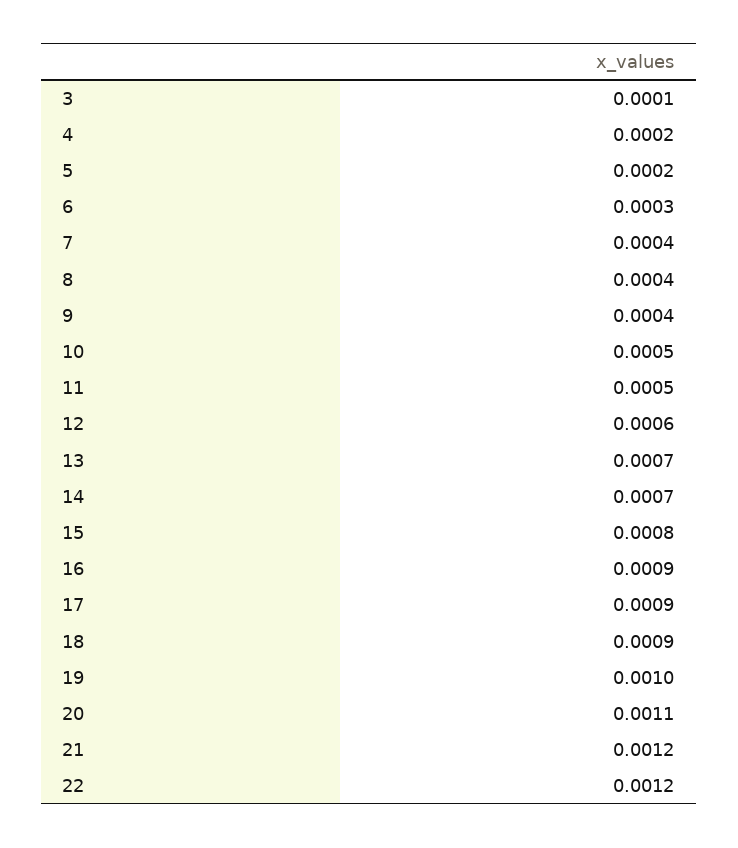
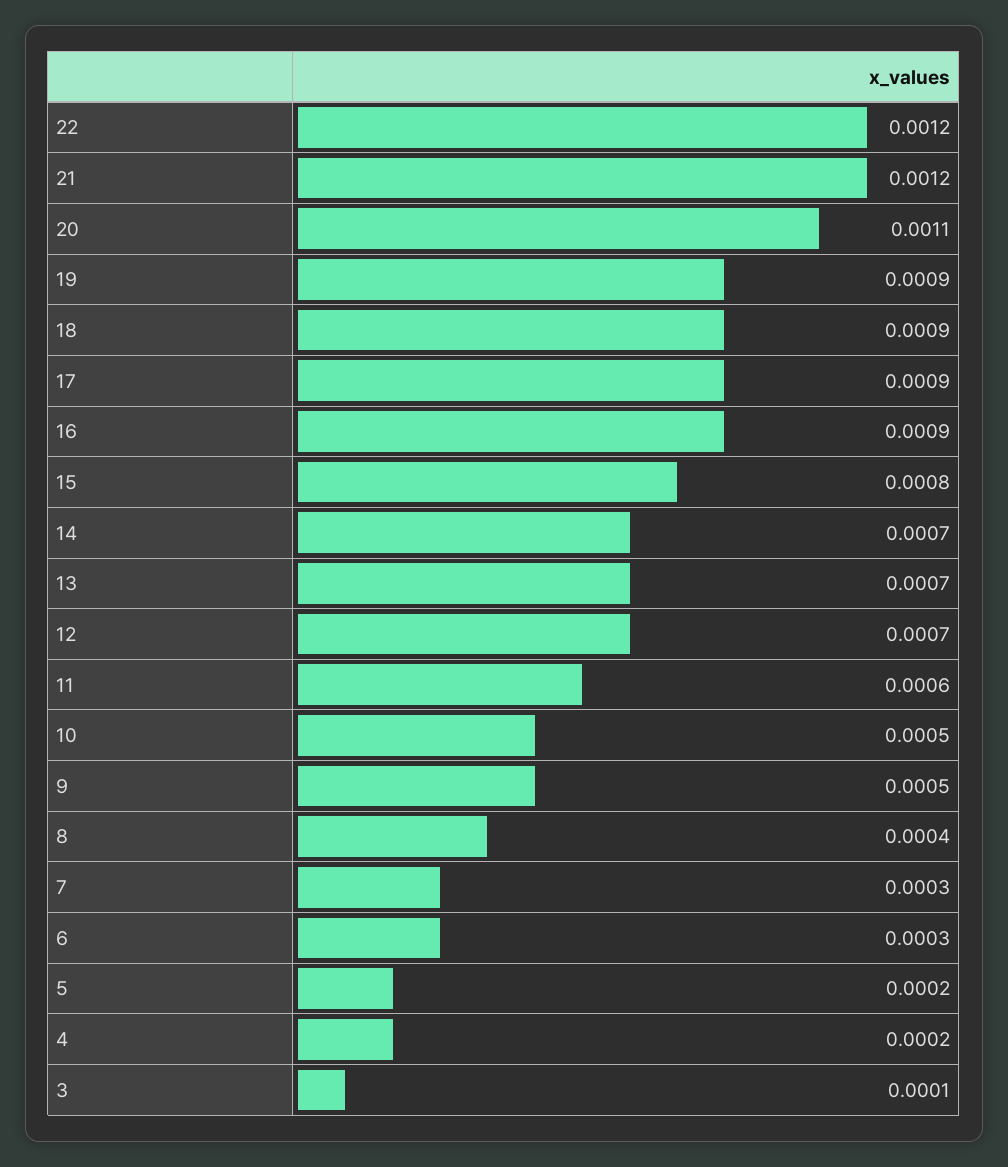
7: 0.0004 -> 0.0003
9: 0.0004 -> 0.0005
11: 0.0005 -> 0.0006
12: 0.0006 -> 0.0007
19: 0.001 -> 0.0009

